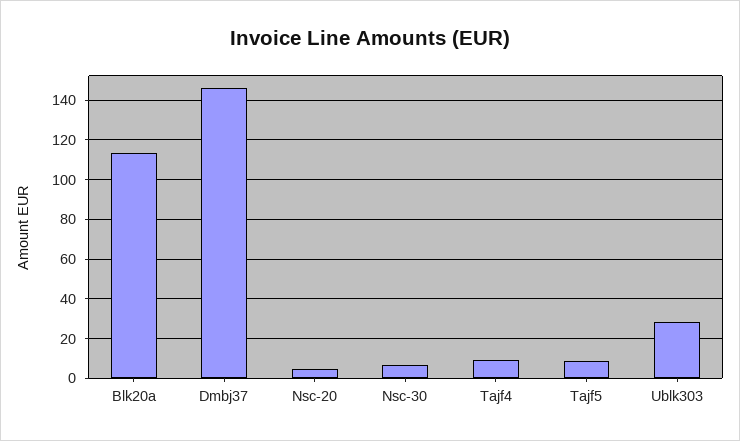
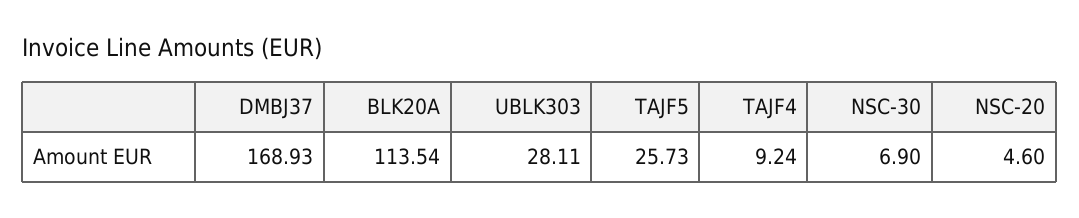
Dmbj37: 145 -> 168.93
Tajf5: 10 -> 25.73

